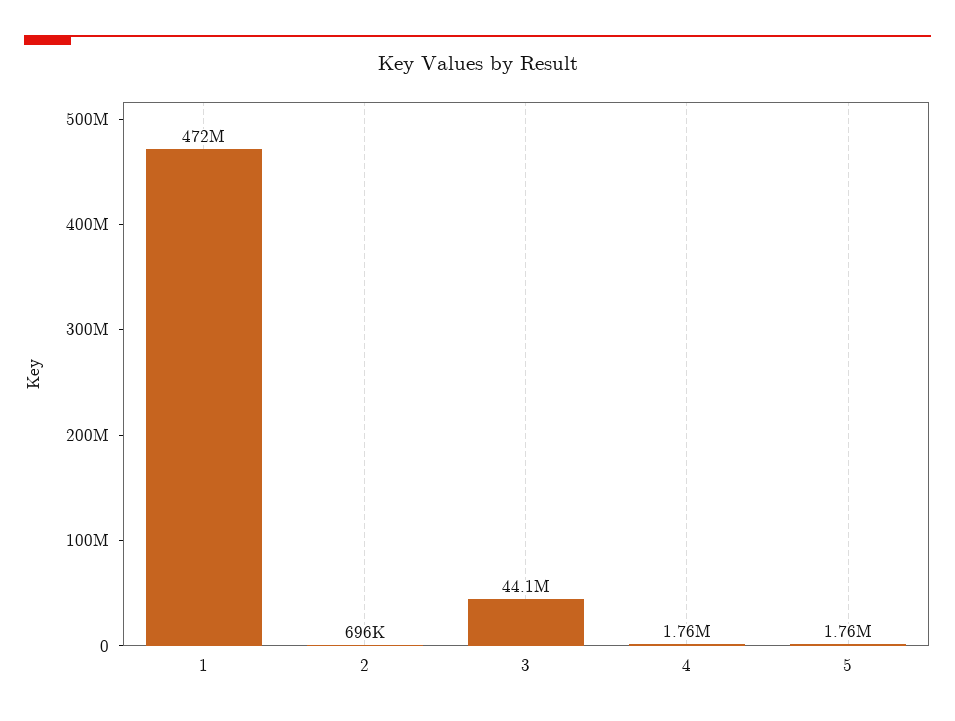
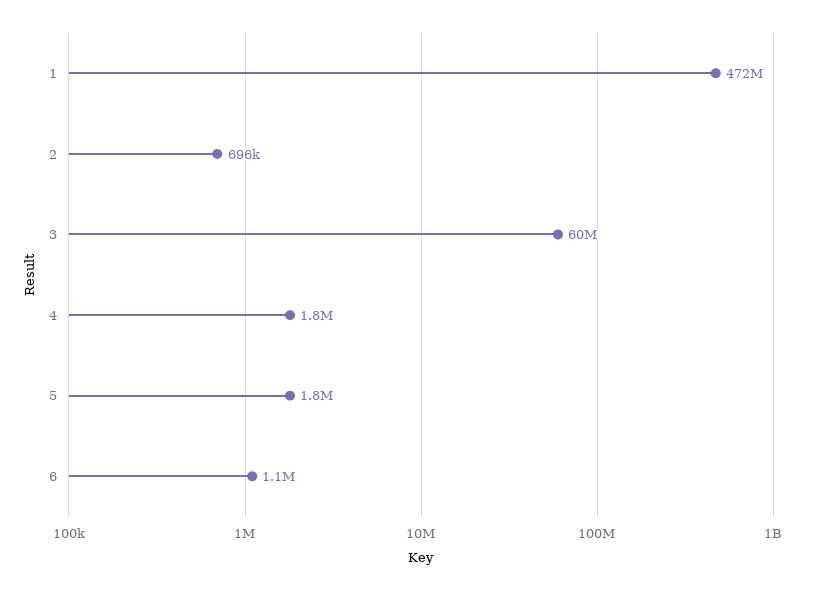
3: 44100000 -> 60000000
6: none -> 1100000

